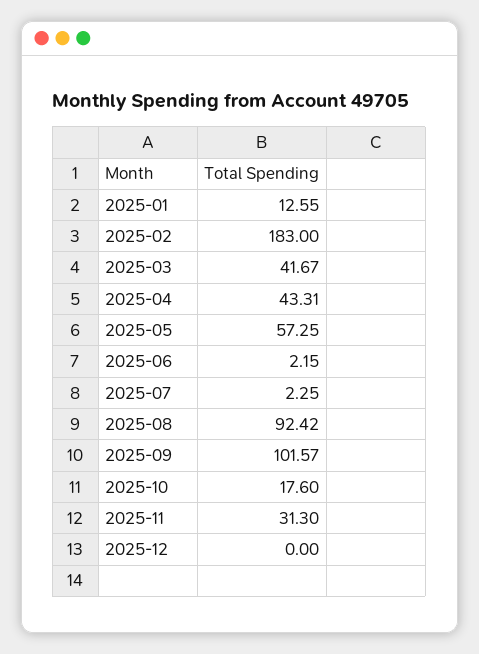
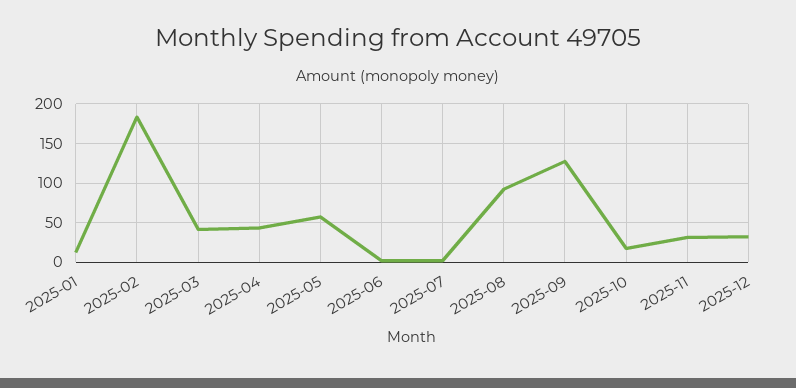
2025-09: 101.57 -> 130
2025-12: 0 -> 30

